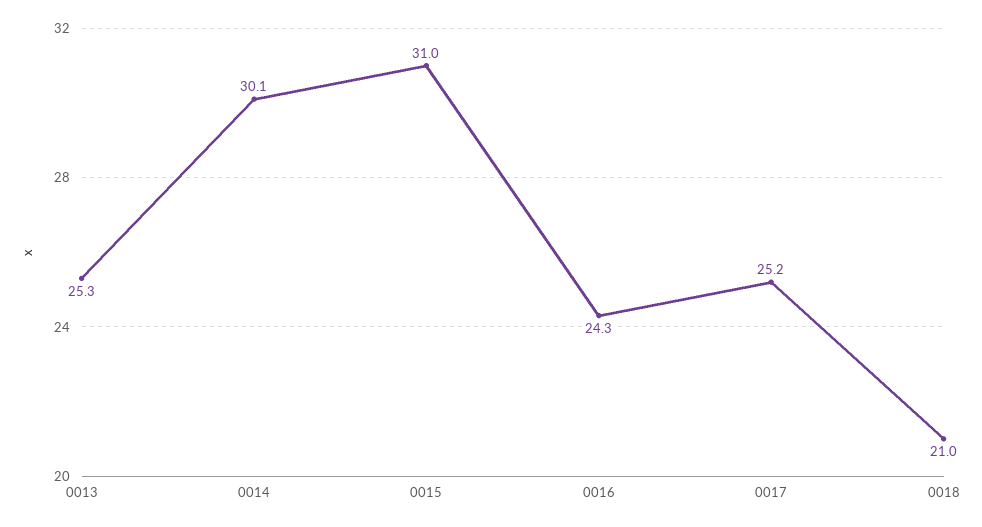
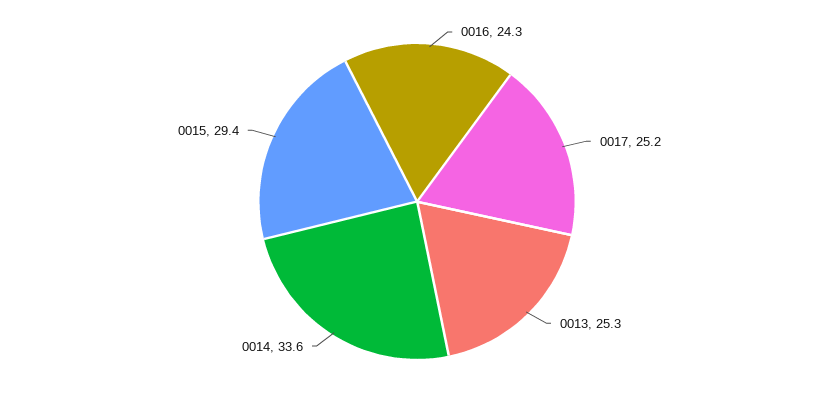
0014: 30.1 -> 33.6
0015: 31 -> 29.4
0018: 21 -> none

